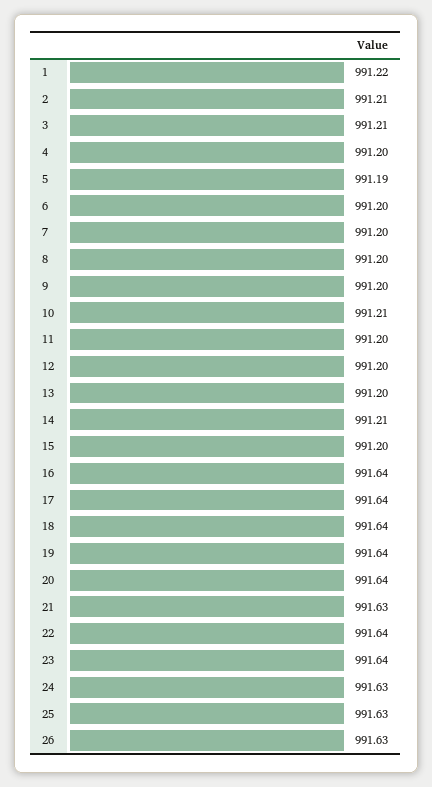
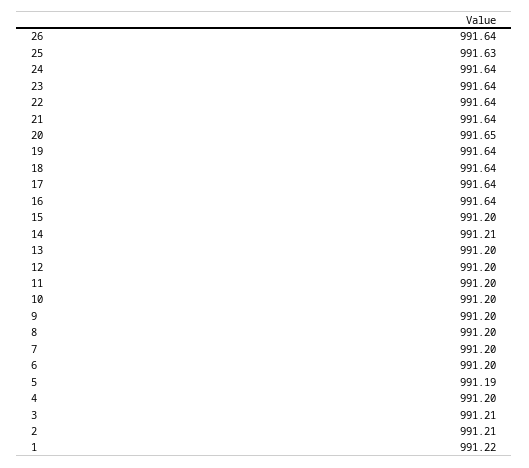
10: 991.21 -> 991.2
20: 991.64 -> 991.65
21: 991.63 -> 991.64
24: 991.63 -> 991.64
26: 991.63 -> 991.64

